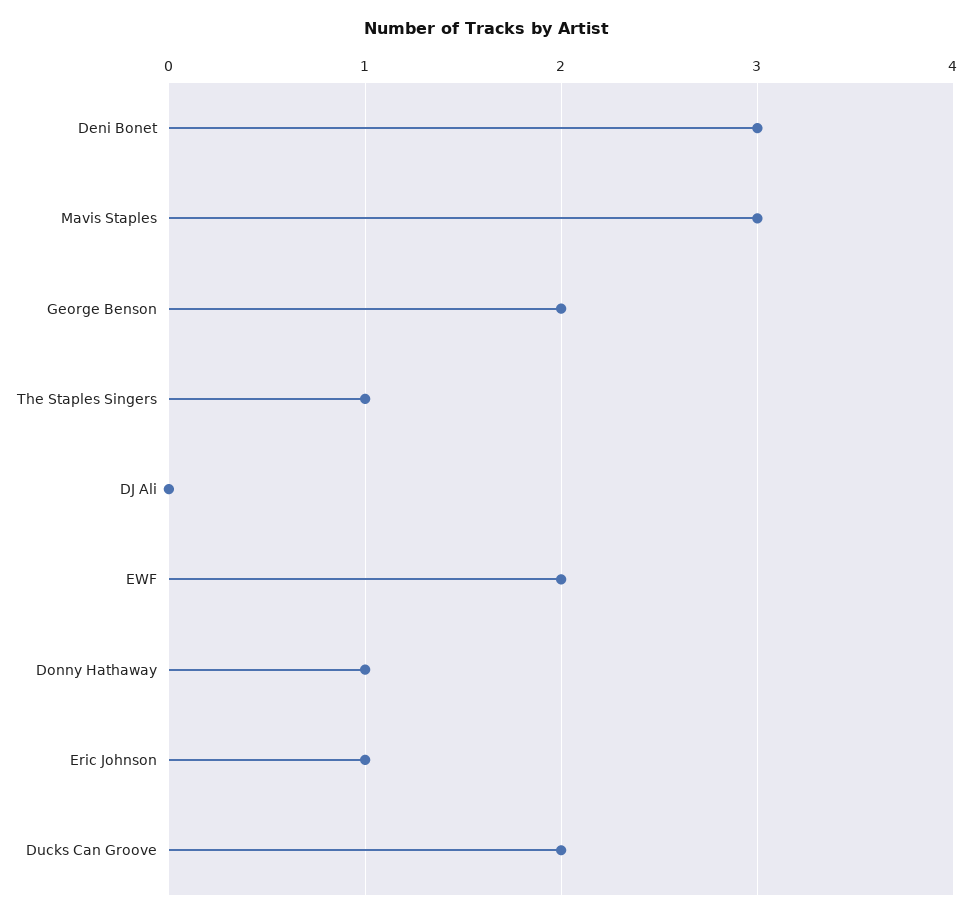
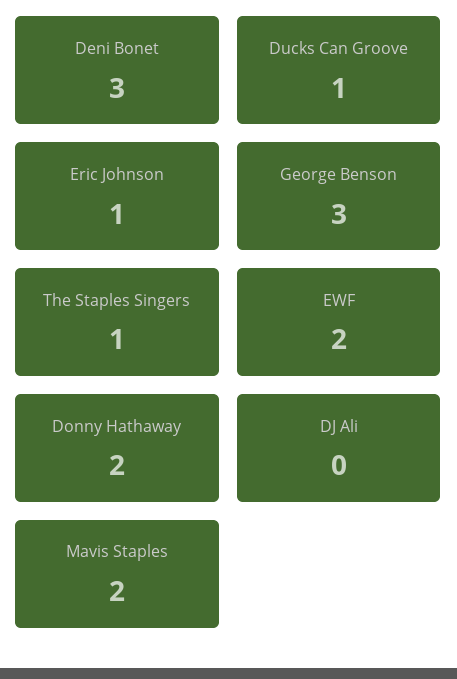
Mavis Staples: 3 -> 2
George Benson: 2 -> 3
Donny Hathaway: 1 -> 2
Ducks Can Groove: 2 -> 1

